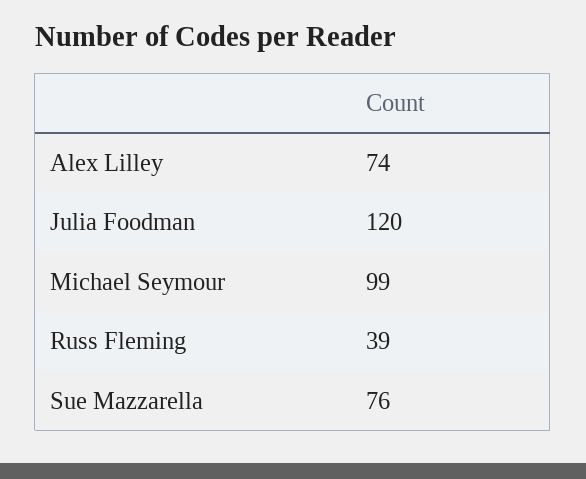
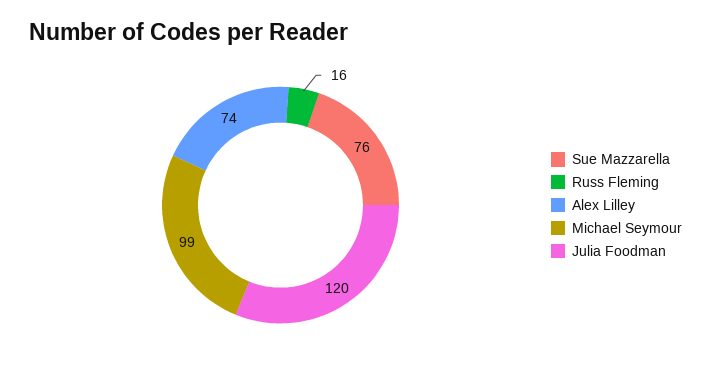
Russ Fleming: 39 -> 16

